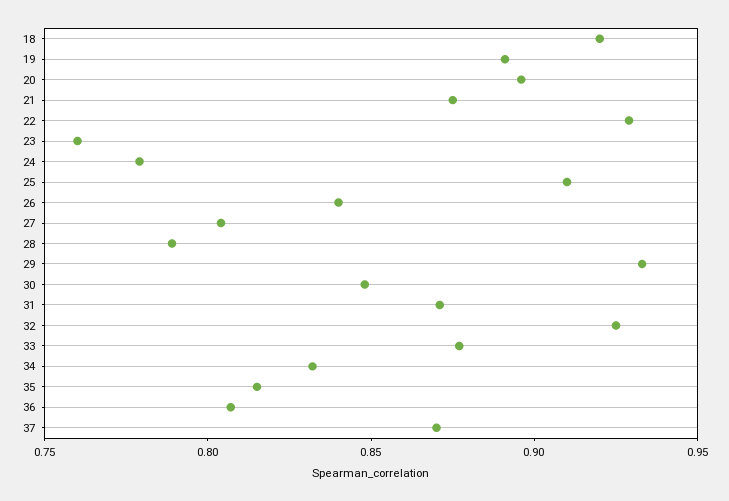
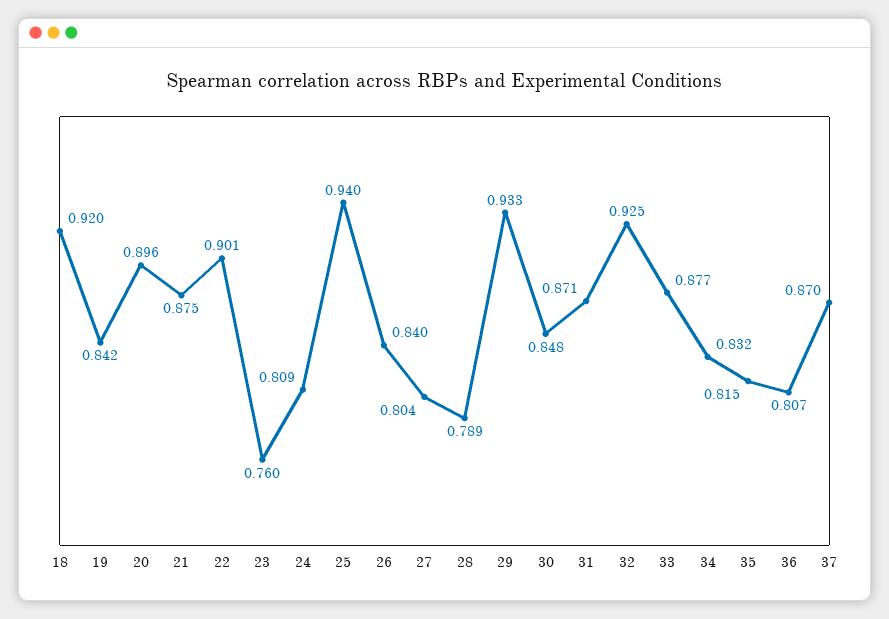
19: 0.89 -> 0.842
22: 0.93 -> 0.901
24: 0.78 -> 0.809
25: 0.91 -> 0.94

